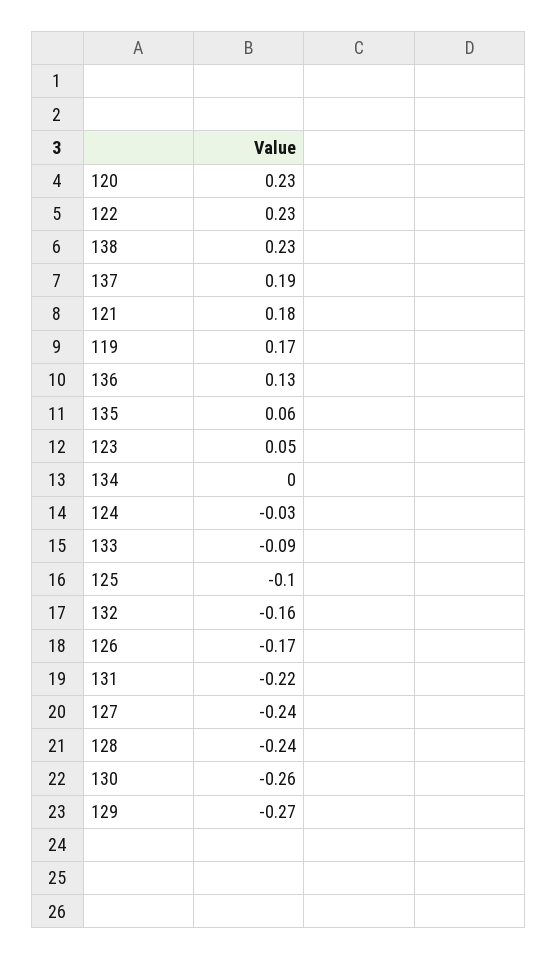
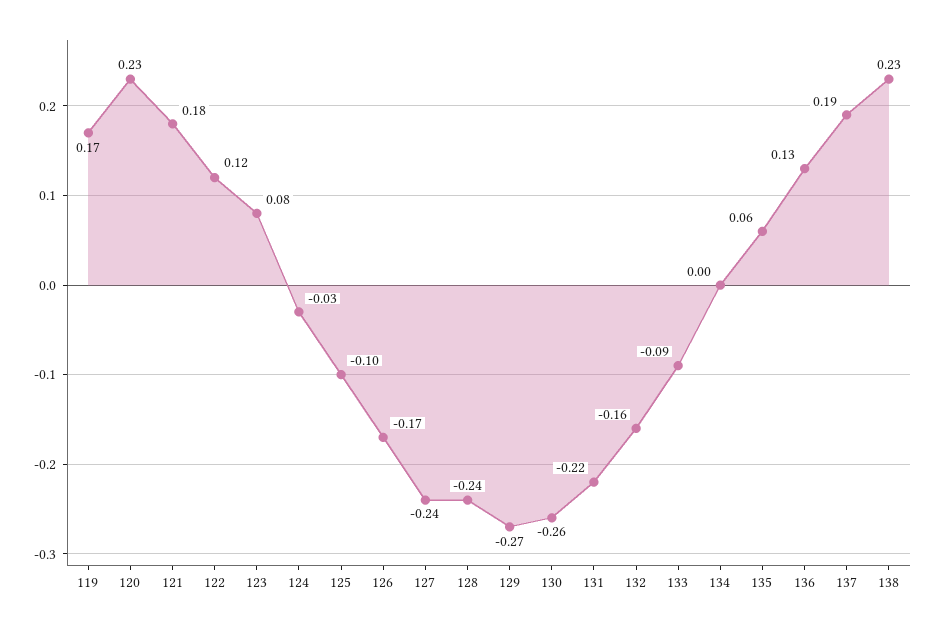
122: 0.23 -> 0.12
123: 0.05 -> 0.08

